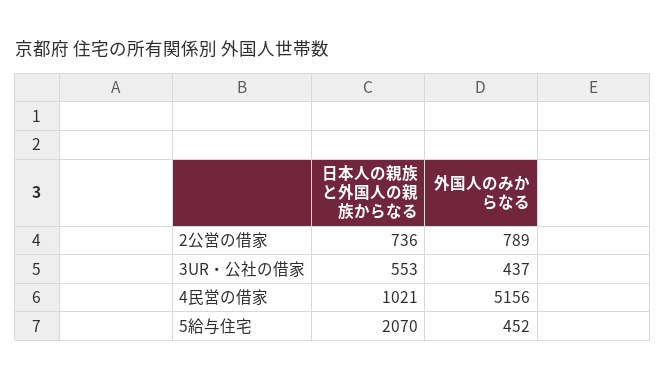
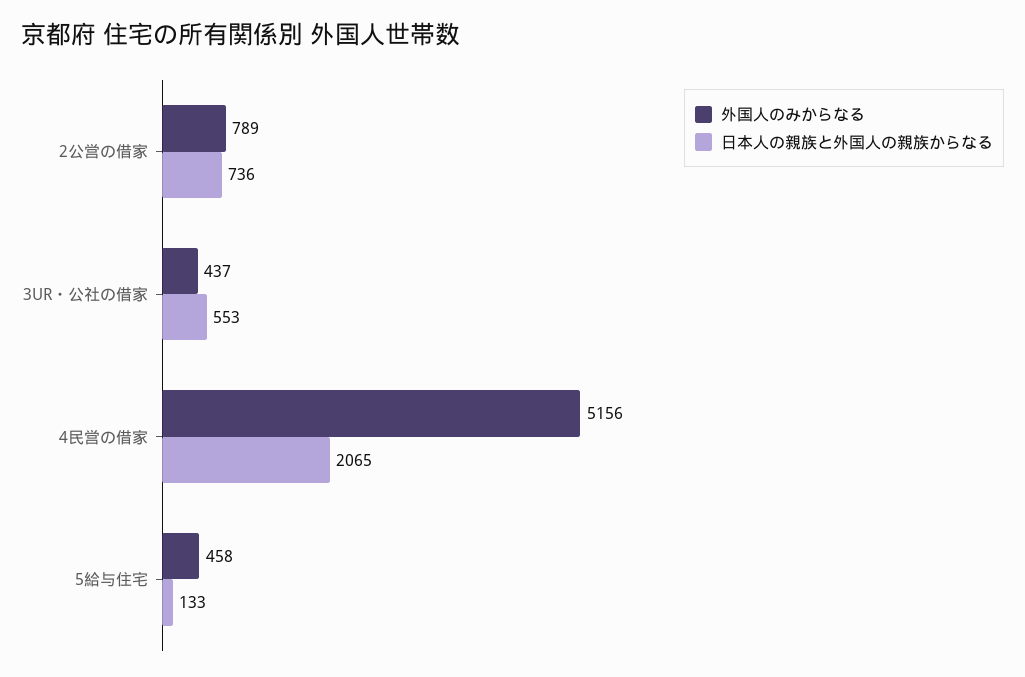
日本人の親族と外国人の親族からなる, 4民営の借家: 1021 -> 2065
日本人の親族と外国人の親族からなる, 5給与住宅: 2070 -> 133
外国人のみからなる, 5給与住宅: 452 -> 458

